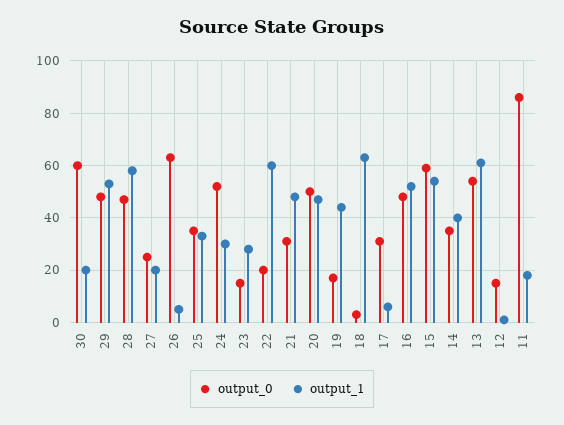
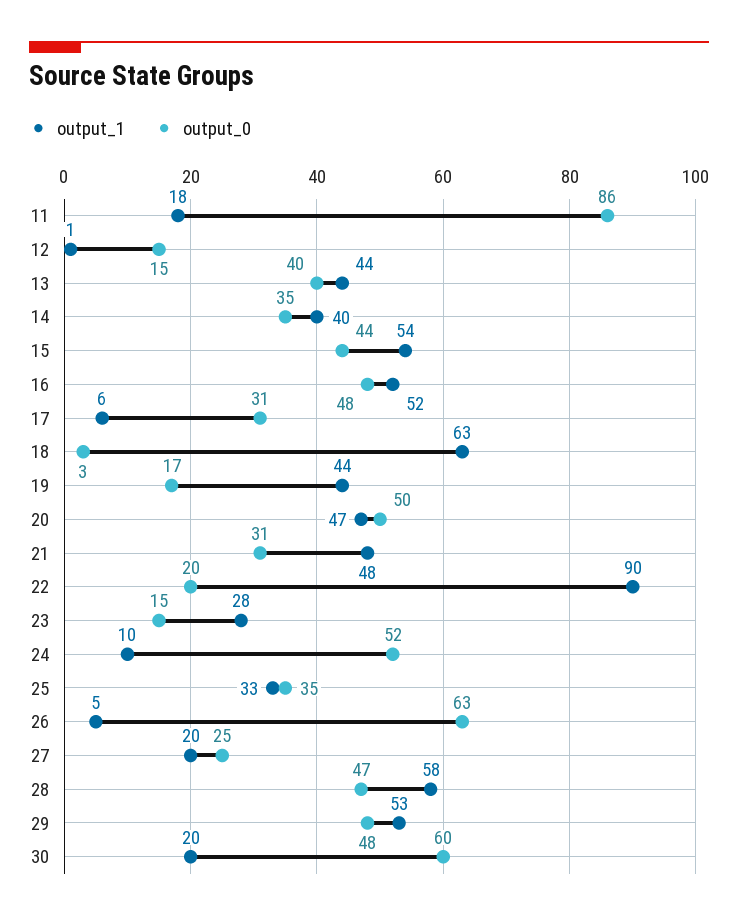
output_1, 24: 30 -> 10
output_1, 22: 60 -> 90
output_0, 15: 60 -> 44
output_0, 13: 55 -> 40
output_1, 13: 60 -> 44

